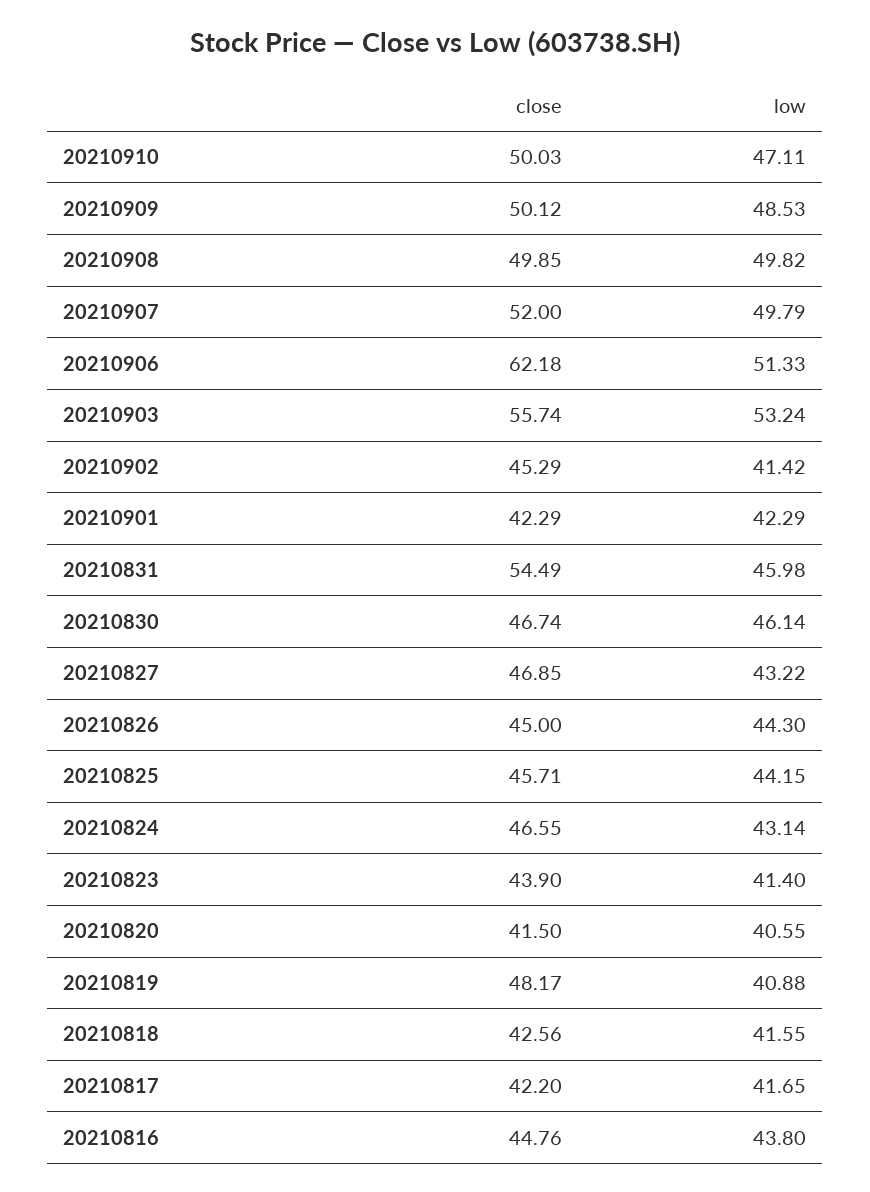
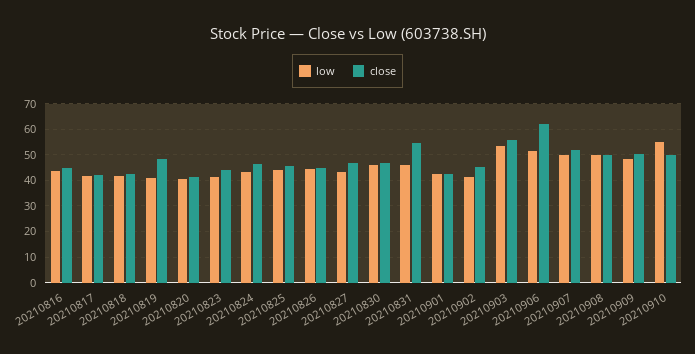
low, 20210910: 47.11 -> 55

